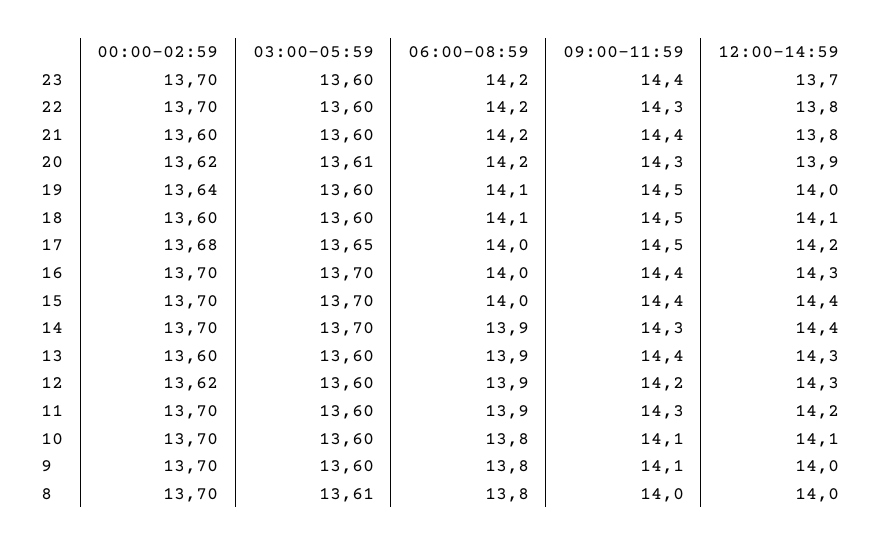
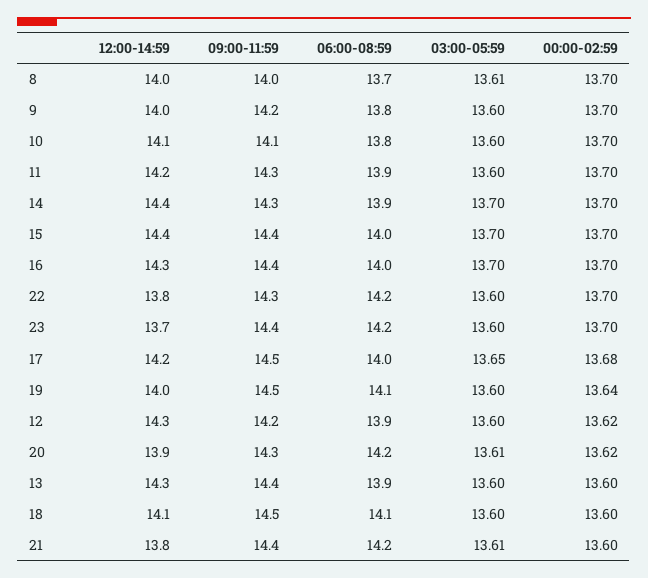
03:00-05:59, 21: 13.6 -> 13.61
09:00-11:59, 9: 14.1 -> 14.2
06:00-08:59, 8: 13.8 -> 13.7

